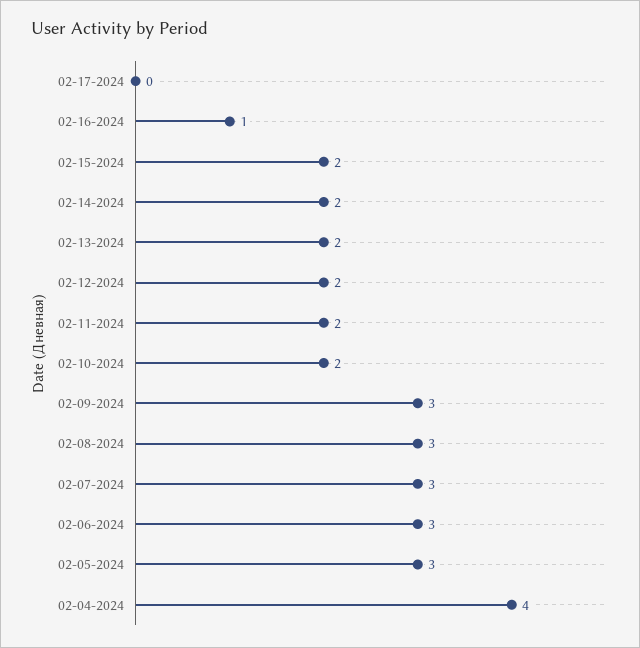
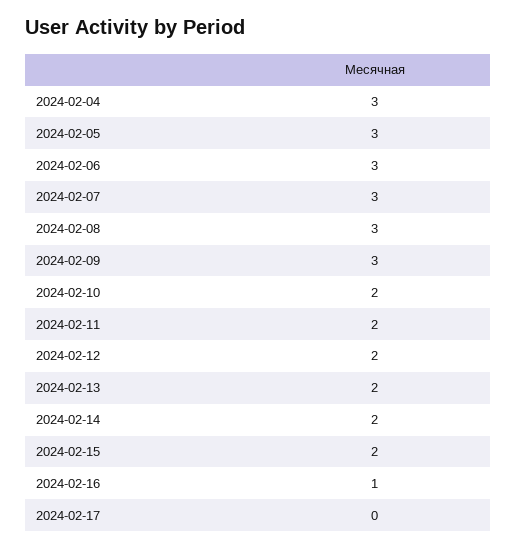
02-04-2024: 4 -> 3

